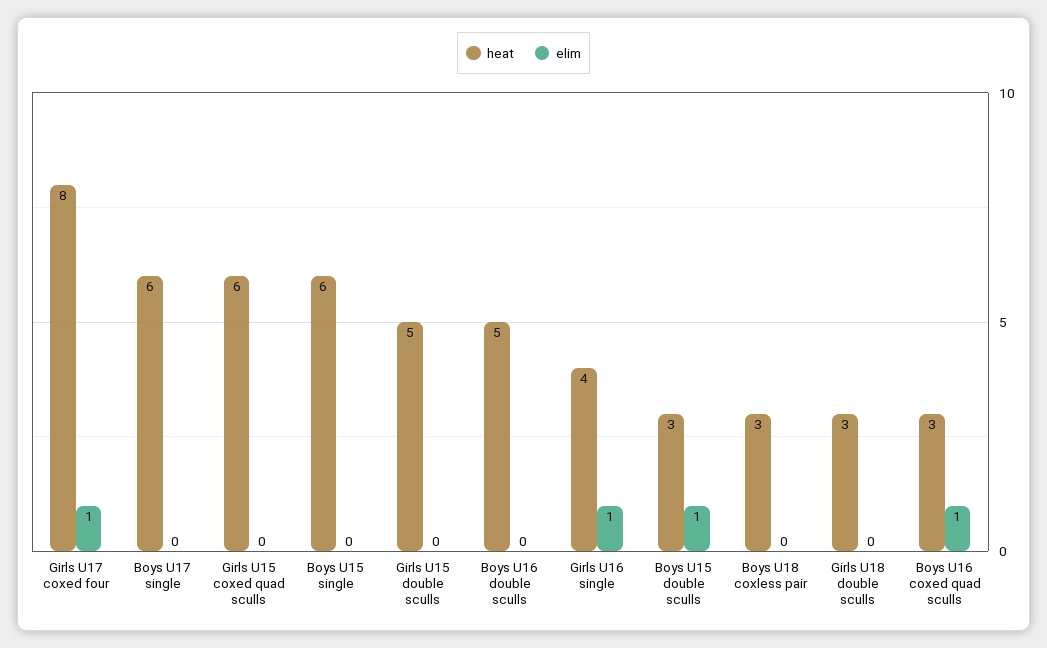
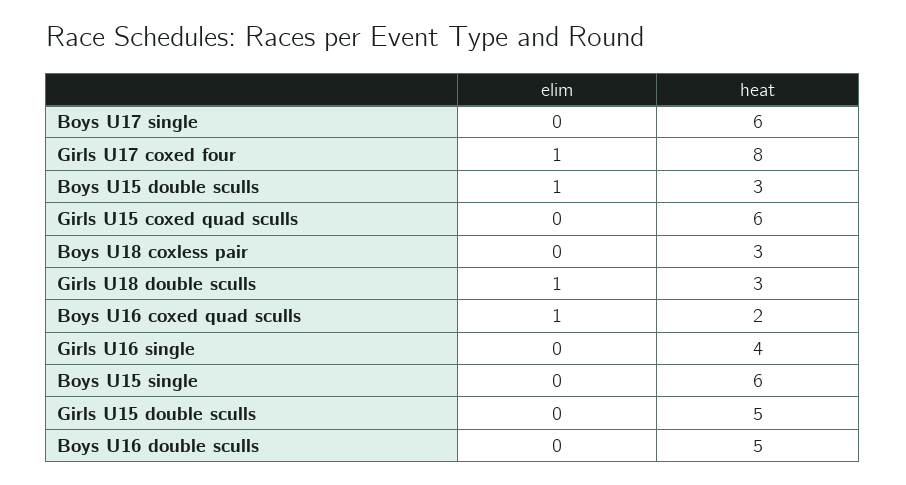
elim, Girls U16 single: 1 -> 0
elim, Girls U18 double sculls: 0 -> 1
heat, Boys U16 coxed quad sculls: 3 -> 2

